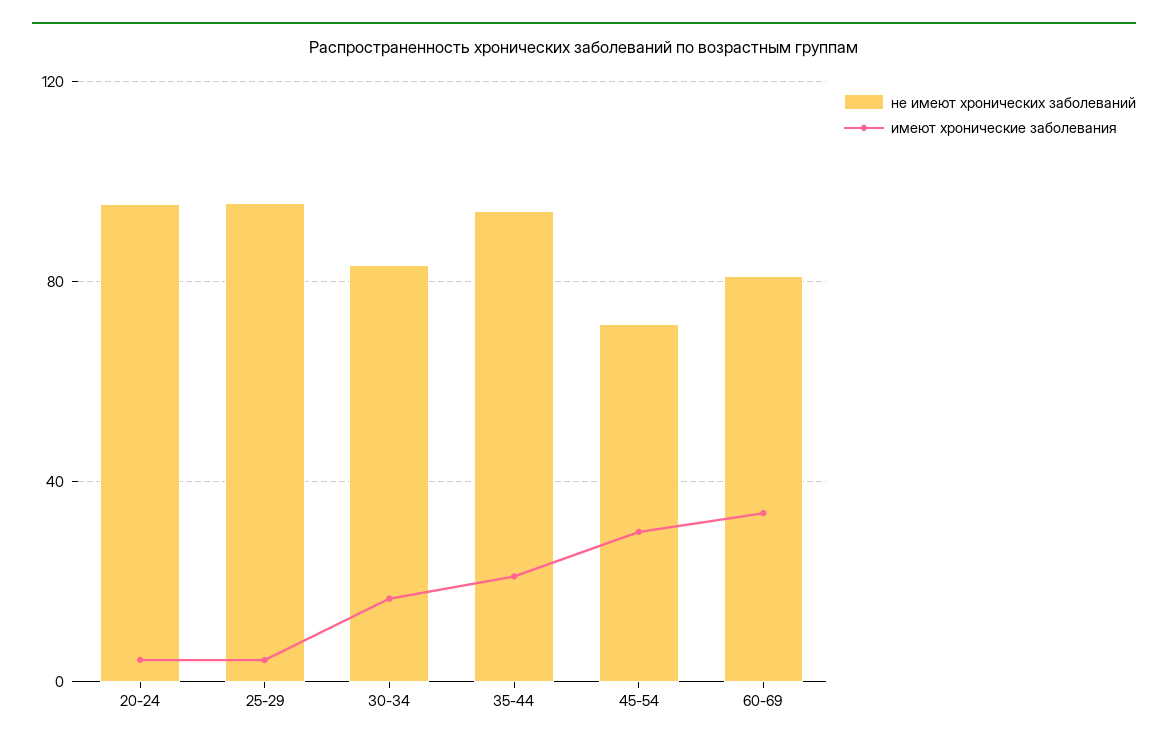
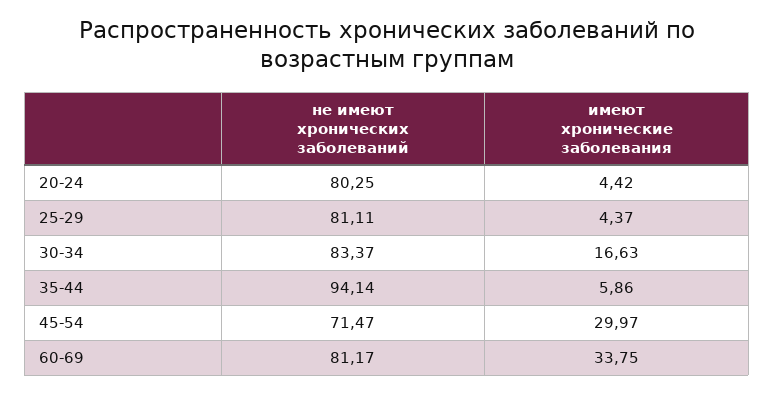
не имеют хронических заболеваний, 20-24: 95 -> 80.25
не имеют хронических заболеваний, 25-29: 95 -> 81.11
имеют хронические заболевания, 35-44: 20 -> 5.86

